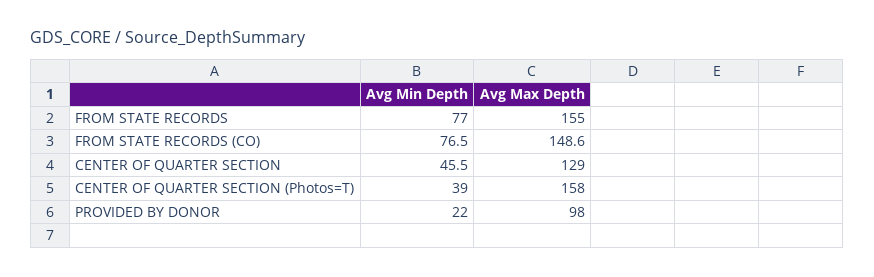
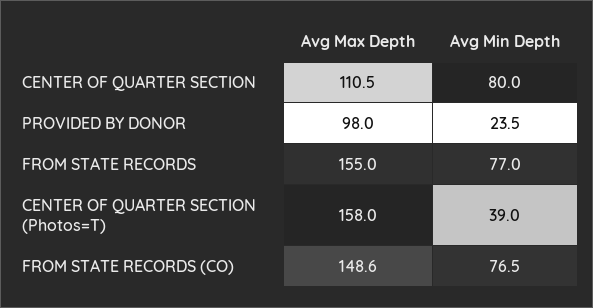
Avg Min Depth, CENTER OF QUARTER SECTION: 45.5 -> 80
Avg Max Depth, CENTER OF QUARTER SECTION: 129 -> 110.5
Avg Min Depth, PROVIDED BY DONOR: 22 -> 23.5

